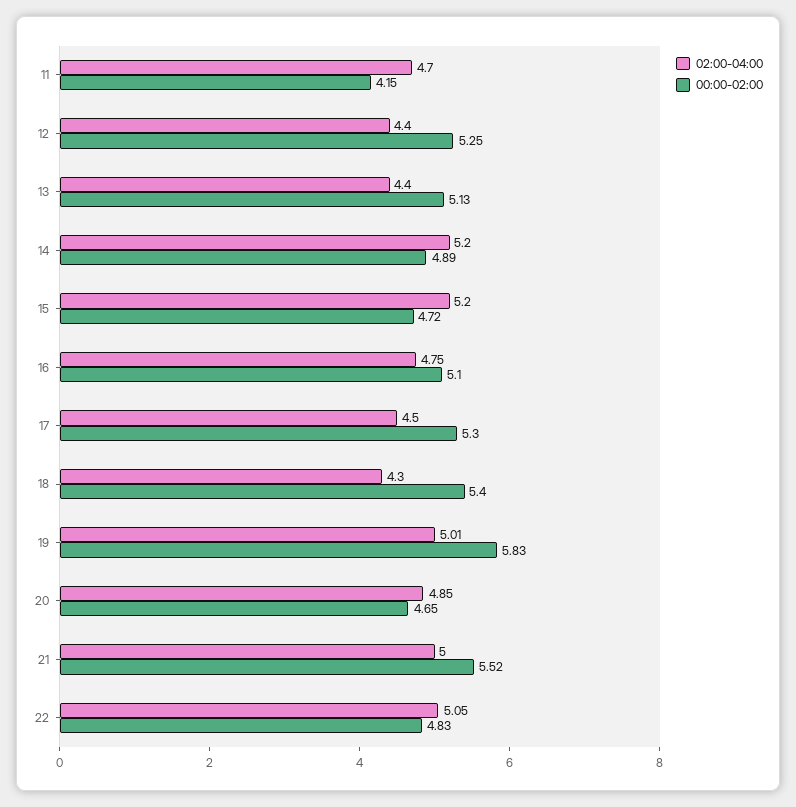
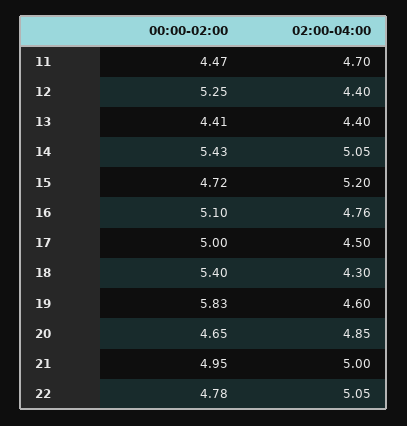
00:00-02:00, 11: 4.15 -> 4.47
00:00-02:00, 13: 5.13 -> 4.41
02:00-04:00, 14: 5.2 -> 5.05
00:00-02:00, 14: 4.89 -> 5.43
02:00-04:00, 16: 4.75 -> 4.76
00:00-02:00, 17: 5.3 -> 5
02:00-04:00, 19: 5.01 -> 4.6
00:00-02:00, 21: 5.52 -> 4.95
00:00-02:00, 22: 4.83 -> 4.78

